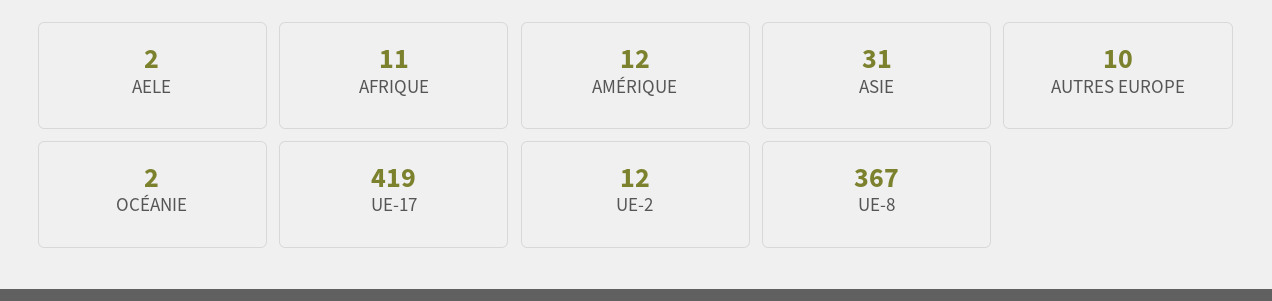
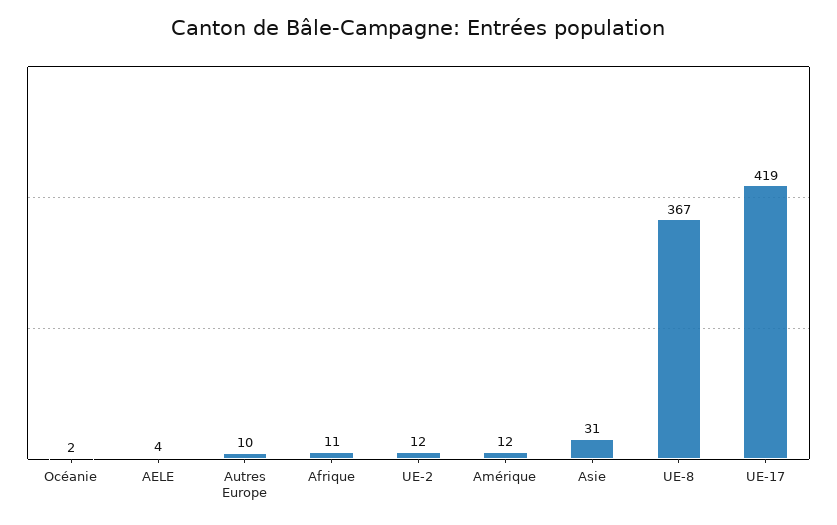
AELE: 2 -> 4

